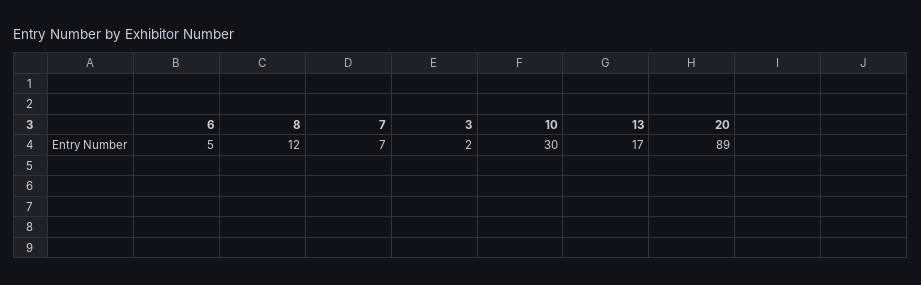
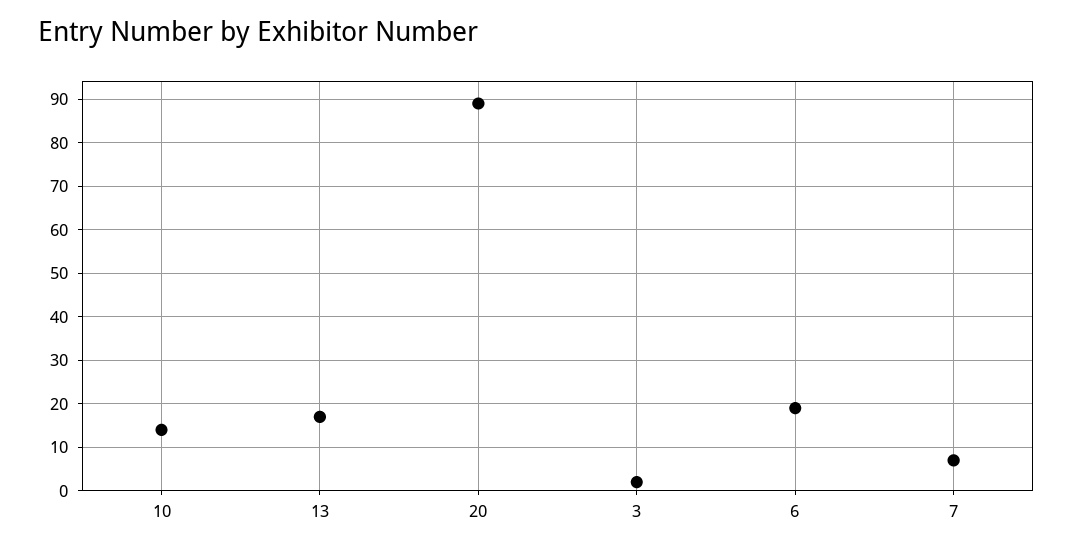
6: 5 -> 20
8: 12 -> none
10: 30 -> 15

